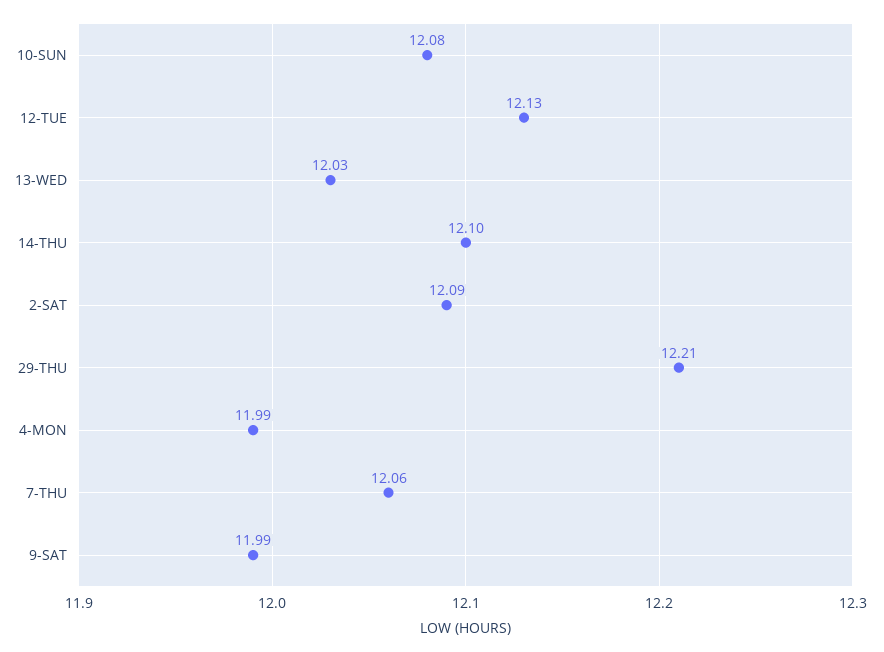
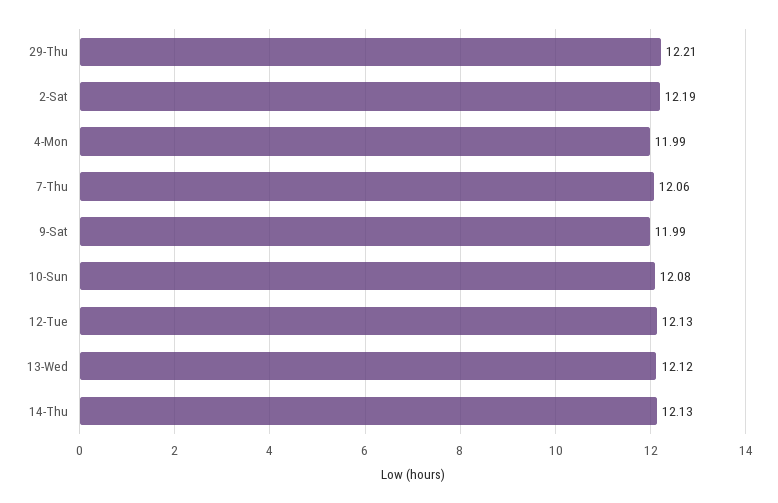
13-WED: 12.03 -> 12.12
14-THU: 12.1 -> 12.13
2-SAT: 12.09 -> 12.19

